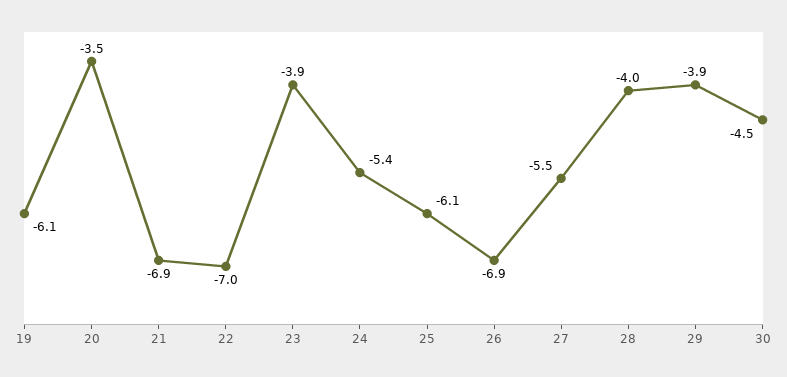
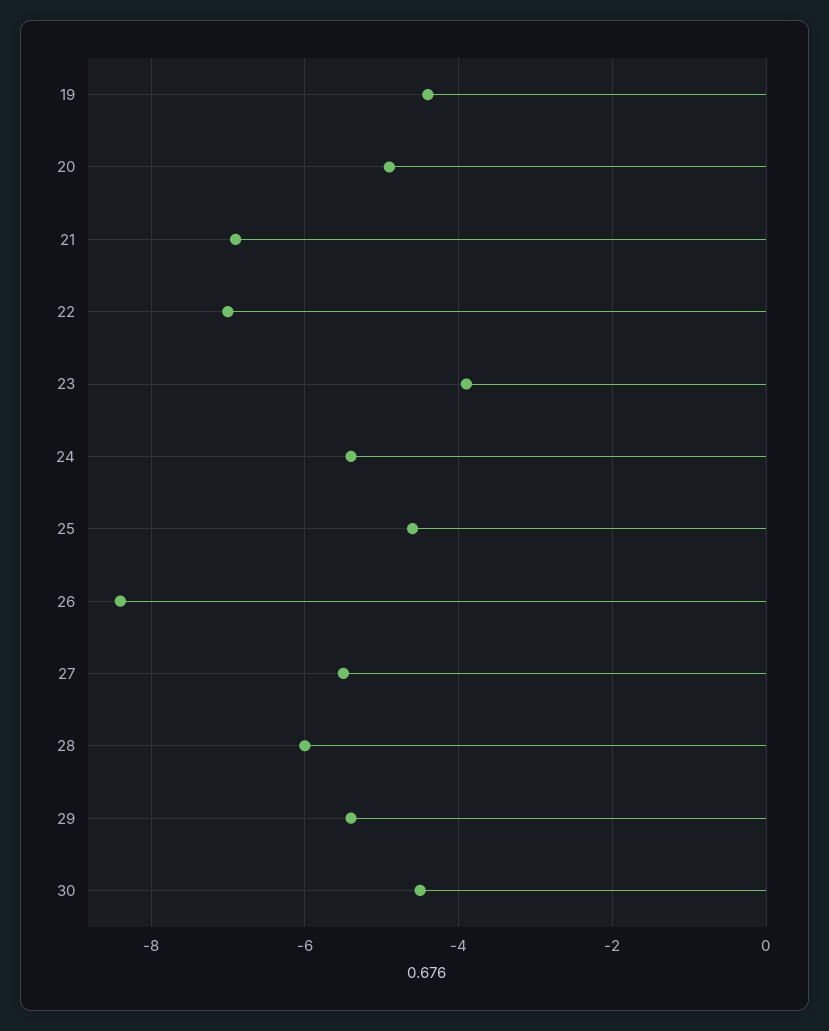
19: -6.1 -> -4.5
20: -3.5 -> -5
25: -6.1 -> -4.5
26: -6.9 -> -8.5
28: -4 -> -6
29: -3.9 -> -5.5

